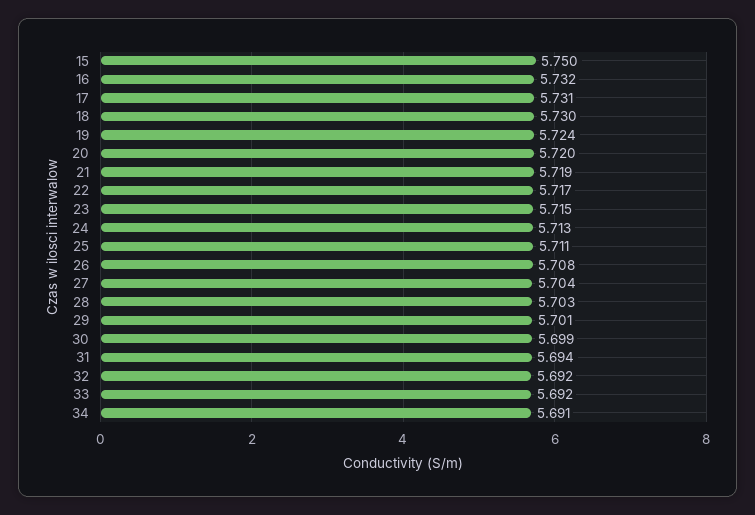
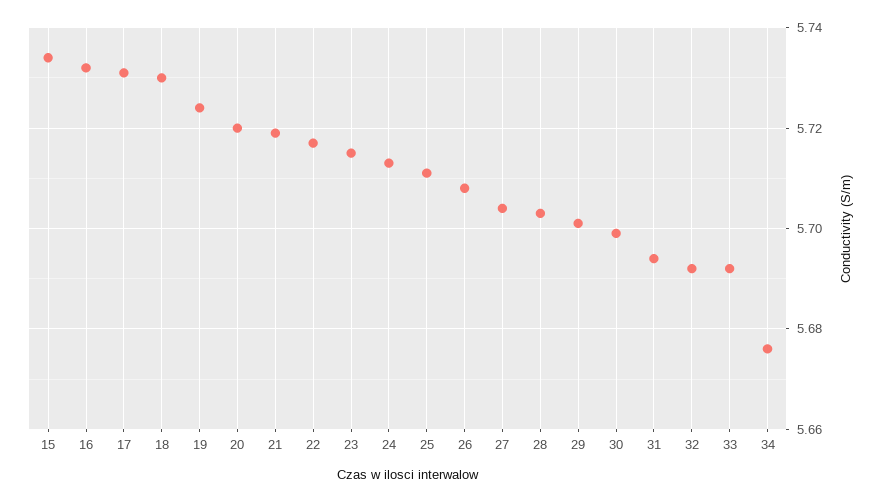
15: 5.75 -> 5.735
34: 5.691 -> 5.675

